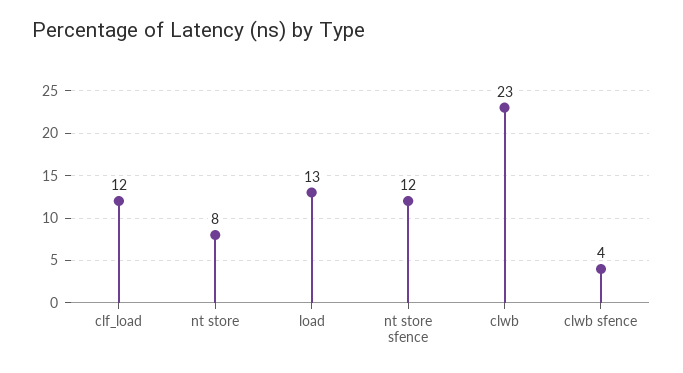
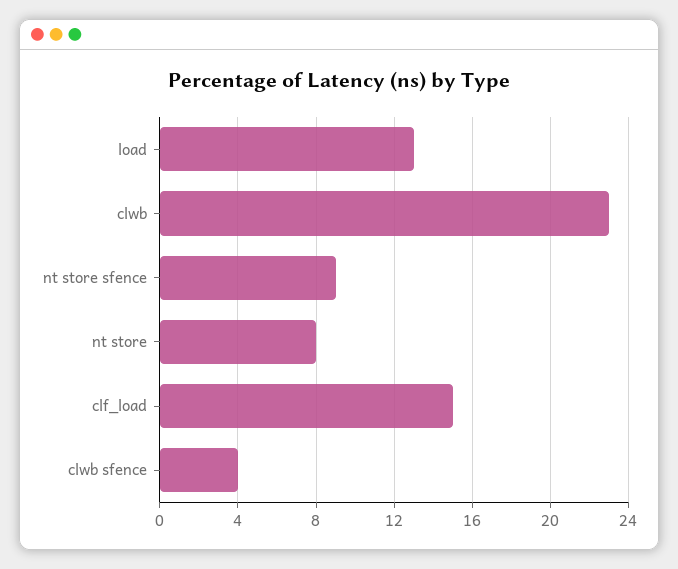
clf_load: 12 -> 15
nt store sfence: 12 -> 9

